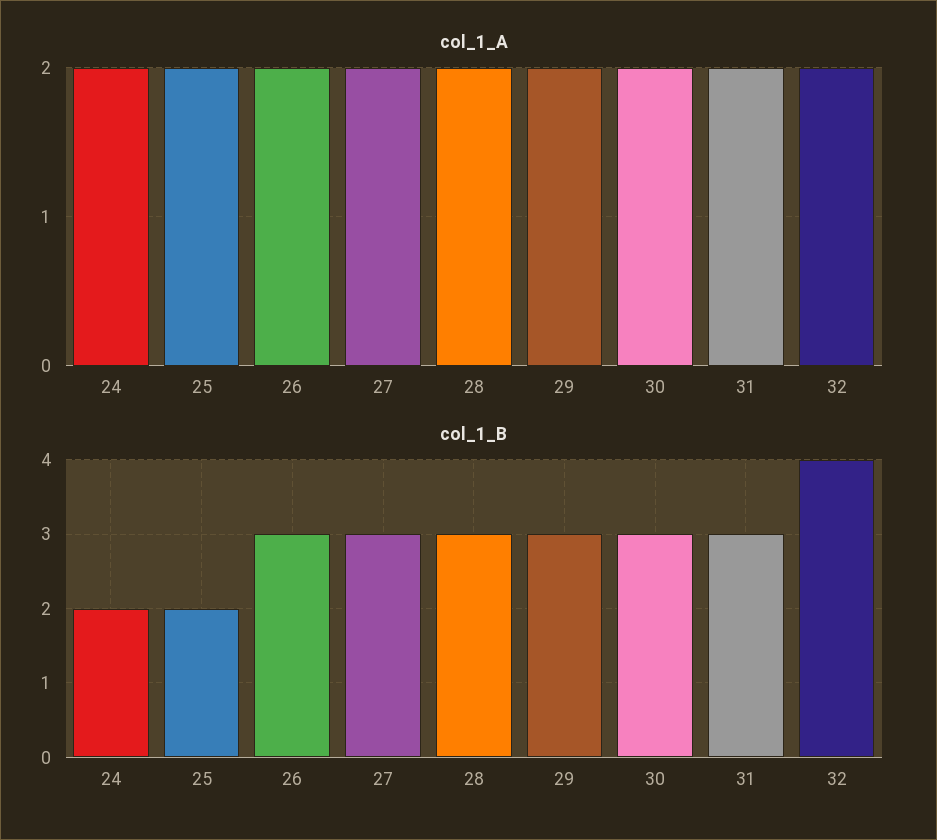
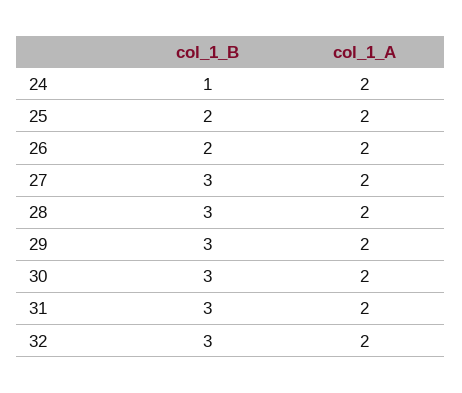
col_1_B, 24: 2 -> 1
col_1_B, 26: 3 -> 2
col_1_B, 32: 4 -> 3

